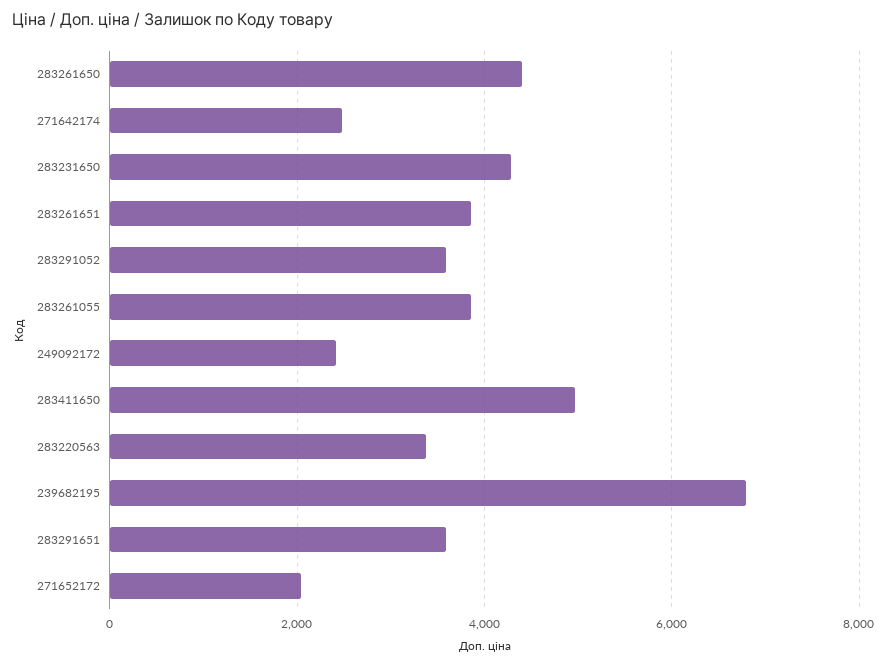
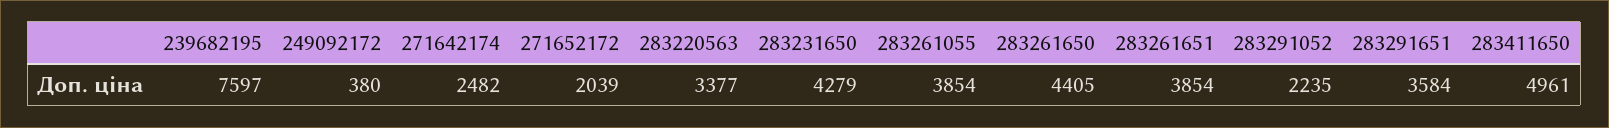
283291052: 3600 -> 2235
249092172: 2400 -> 380
239682195: 6800 -> 7597

